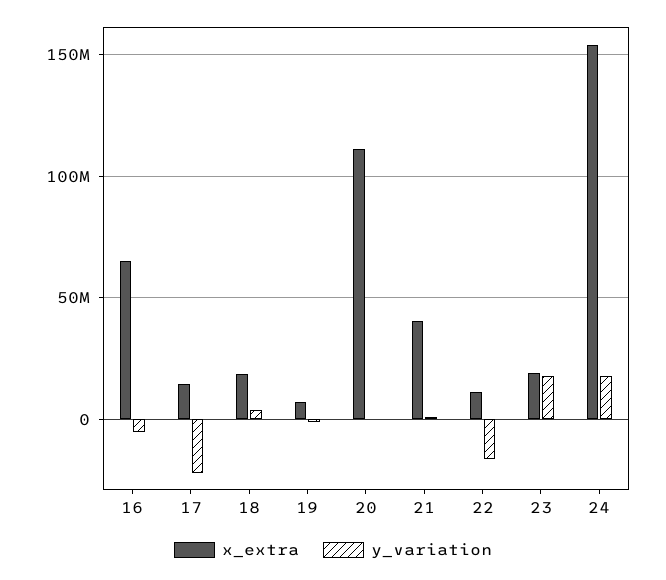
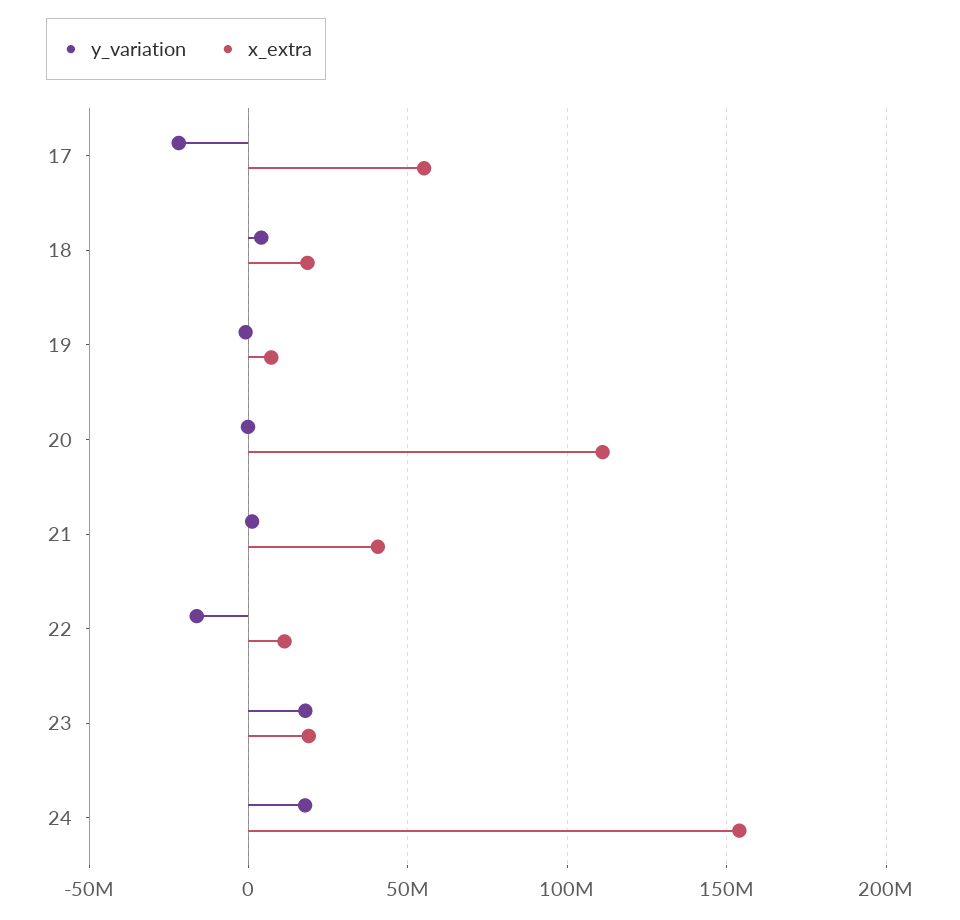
x_extra, 16: 65000000 -> none
y_variation, 16: -5000000 -> none
x_extra, 17: 15000000 -> 55000000

